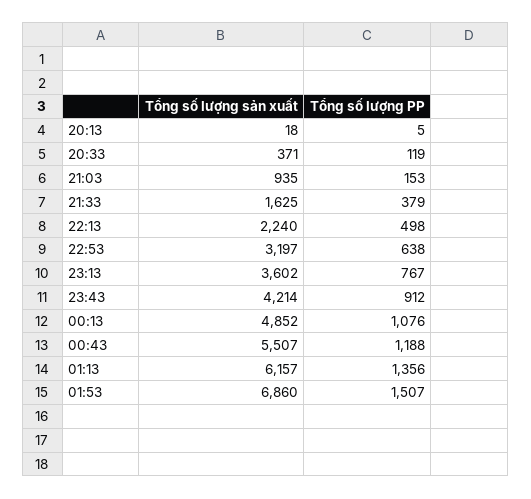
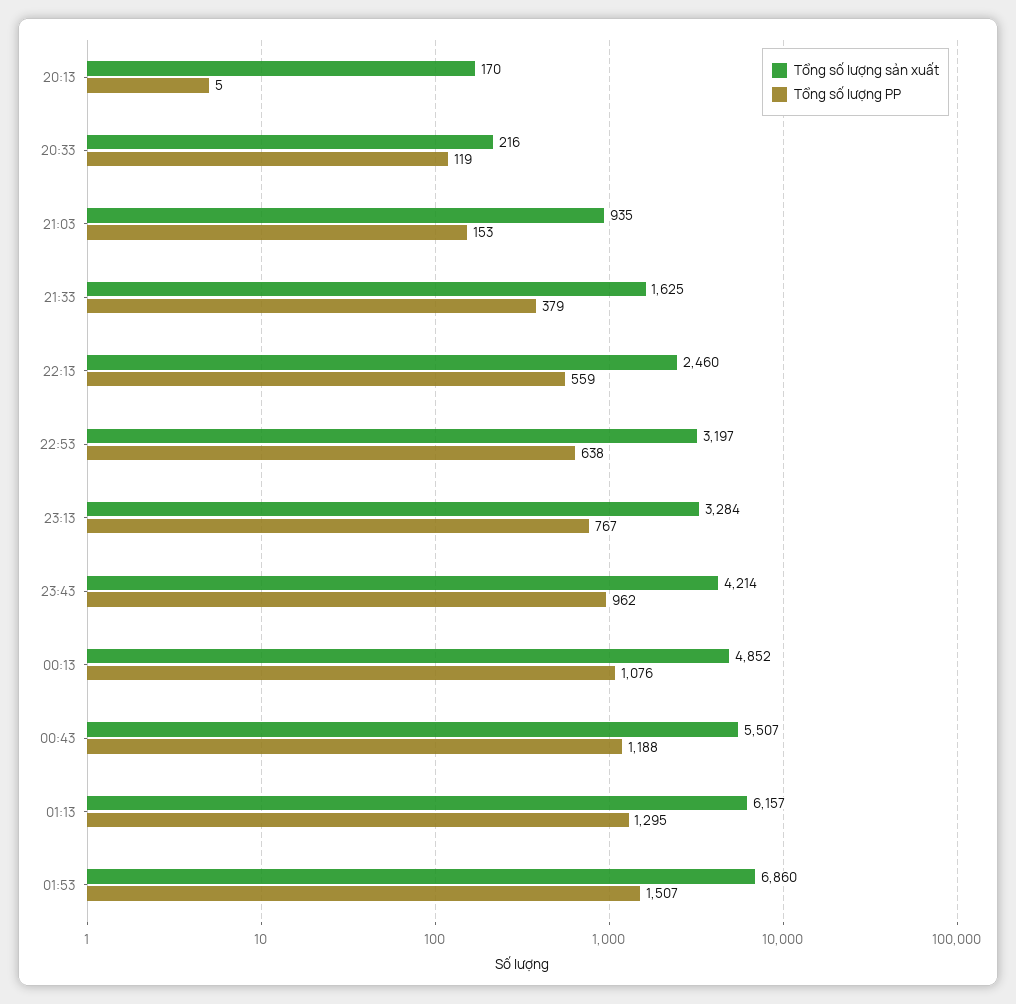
Tổng số lượng sản xuất, 20:13: 18 -> 170
Tổng số lượng sản xuất, 20:33: 371 -> 216
Tổng số lượng sản xuất, 22:13: 2240 -> 2460
Tổng số lượng PP, 22:13: 498 -> 559
Tổng số lượng sản xuất, 23:13: 3602 -> 3284
Tổng số lượng PP, 23:43: 912 -> 962
Tổng số lượng PP, 01:13: 1356 -> 1295

